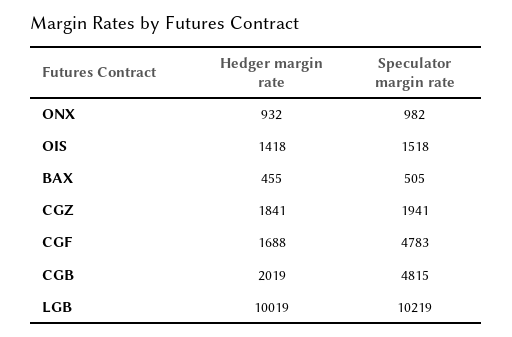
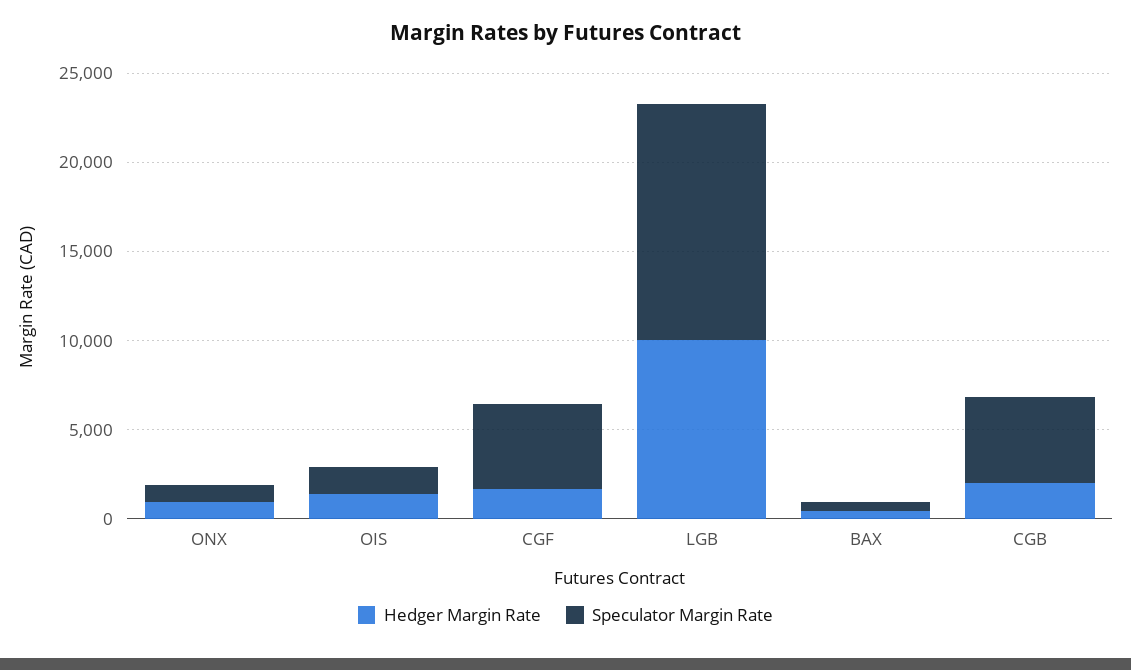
Hedger margin rate, CGZ: 1841 -> none
Speculator margin rate, CGZ: 1941 -> none
Speculator margin rate, LGB: 10219 -> 13000

